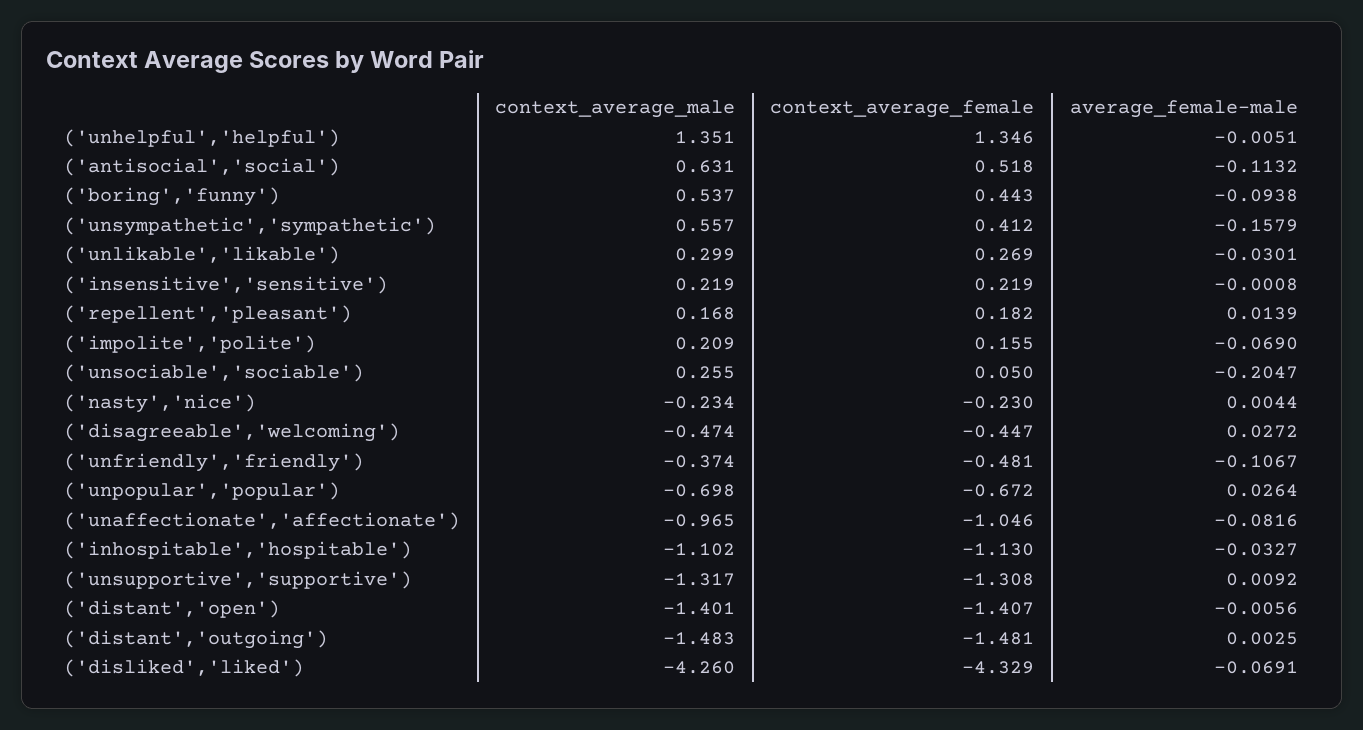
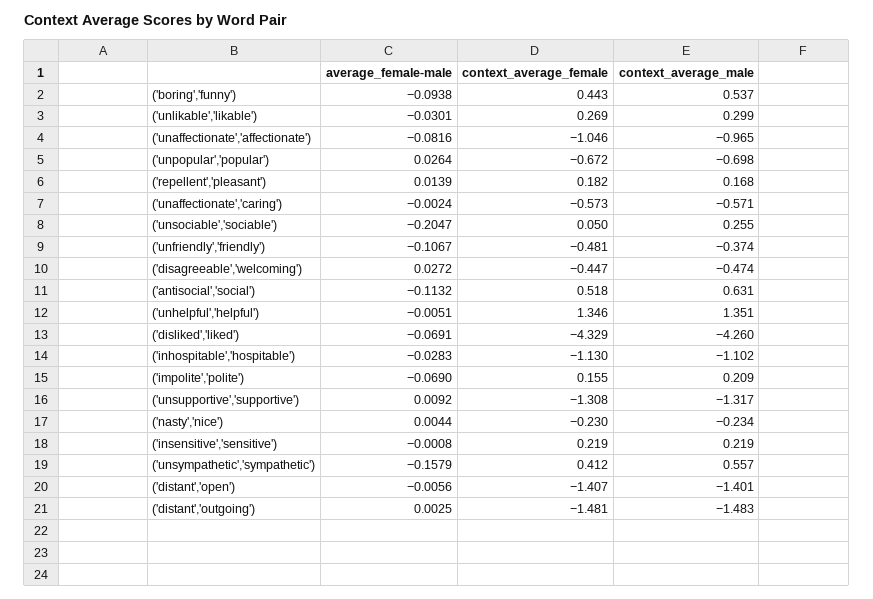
average_female-male, ('inhospitable','hospitable'): -0.0327 -> -0.0283
average_female-male, ('unaffectionate','caring'): none -> -0.0024
context_average_female, ('unaffectionate','caring'): none -> -0.573
context_average_male, ('unaffectionate','caring'): none -> -0.571

